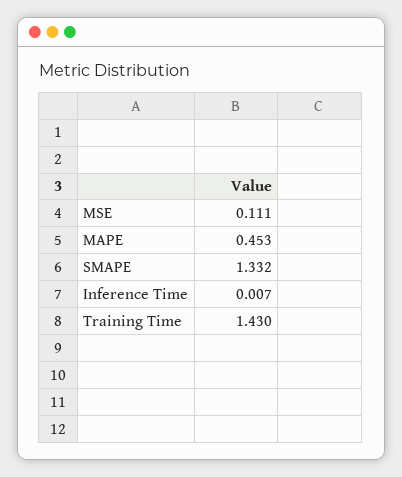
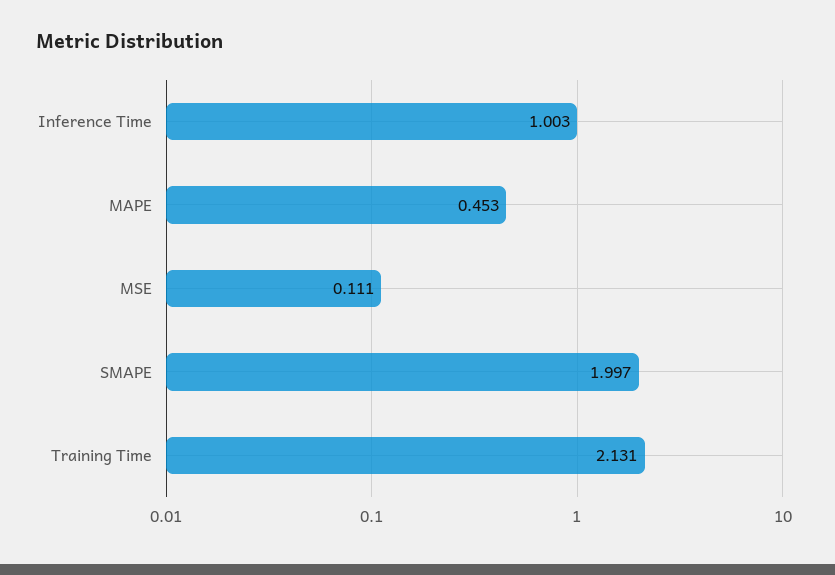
SMAPE: 1.332 -> 1.997
Inference Time: 0.007 -> 1.003
Training Time: 1.43 -> 2.131

